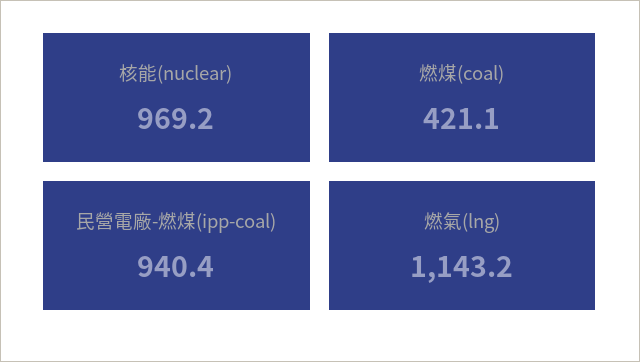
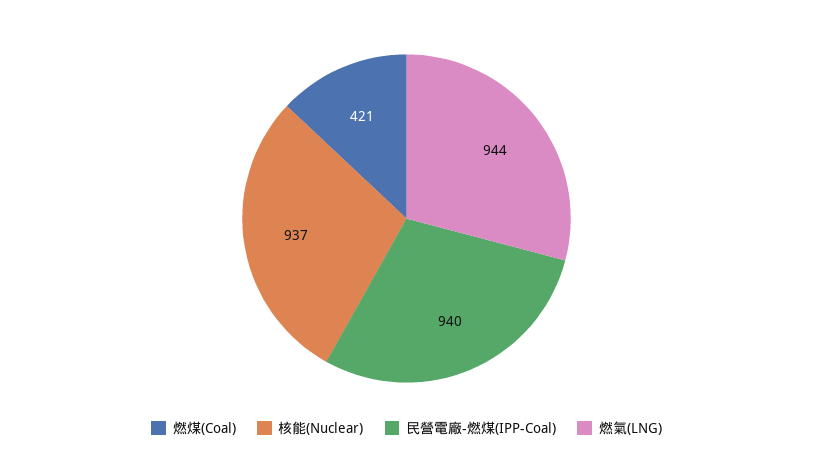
核能(nuclear): 969.2 -> 937
燃氣(lng): 1143.2 -> 944

